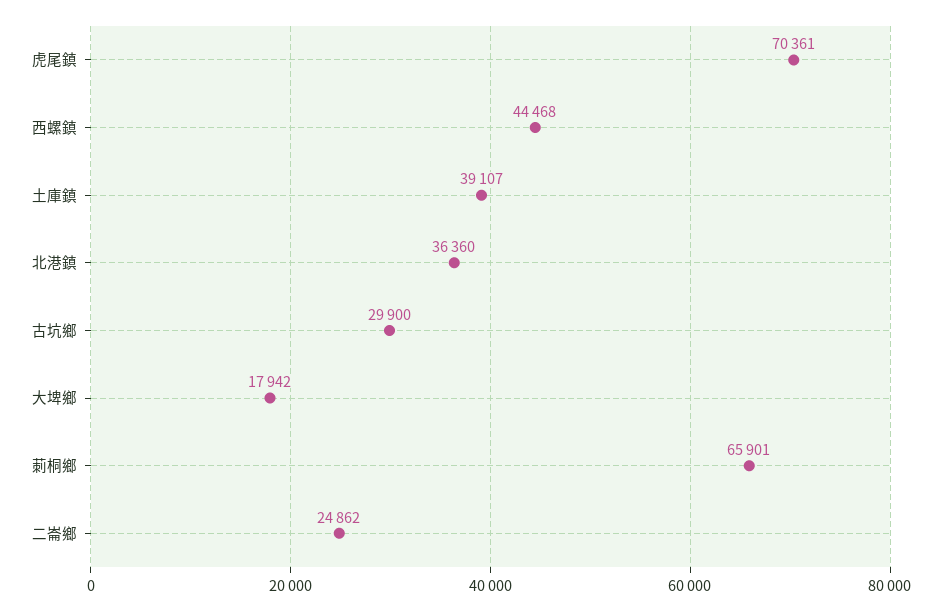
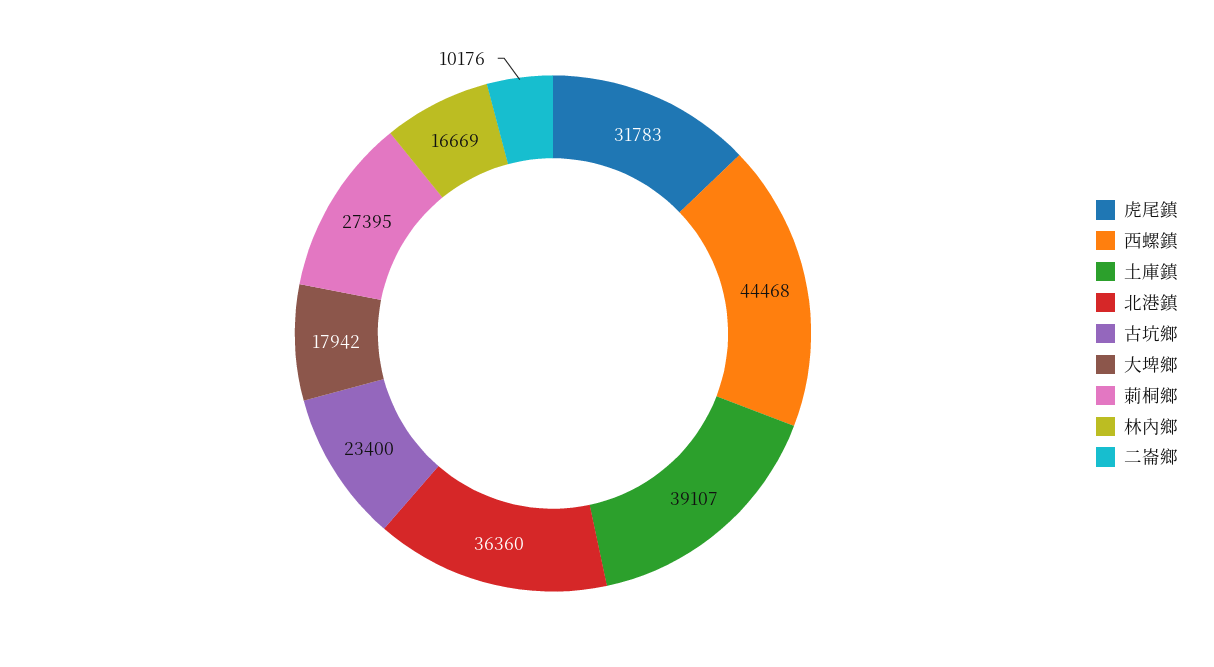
虎尾鎮: 70361 -> 31783
古坑鄉: 29900 -> 23400
莿桐鄉: 65901 -> 27395
二崙鄉: 24862 -> 10176
林內鄉: none -> 16669

